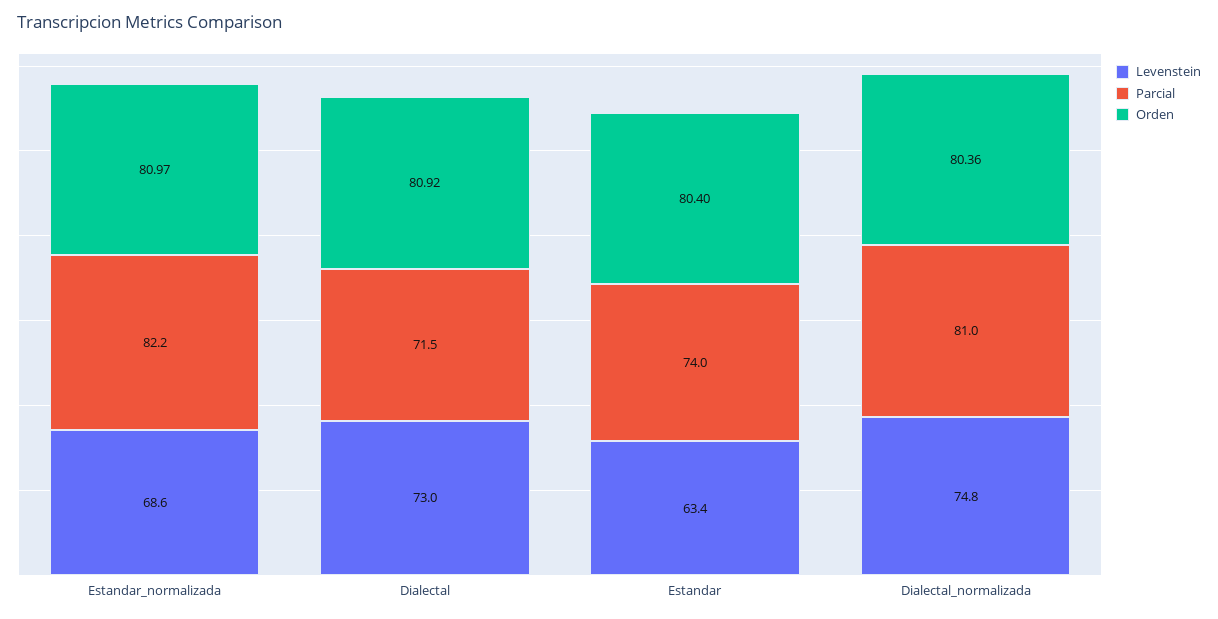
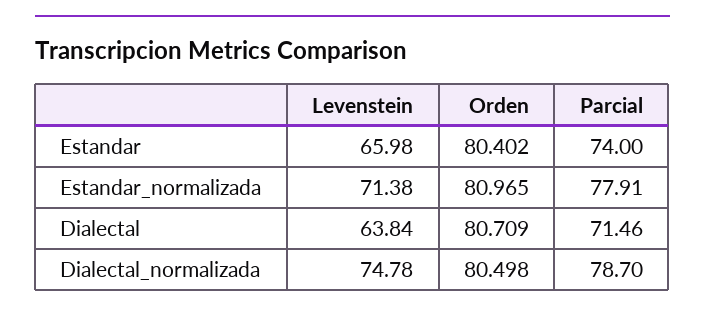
Levenstein, Estandar_normalizada: 68.6 -> 71.38
Parcial, Estandar_normalizada: 82.2 -> 77.91
Levenstein, Dialectal: 73 -> 63.84
Orden, Dialectal: 80.92 -> 80.709
Levenstein, Estandar: 63.4 -> 65.98
Parcial, Dialectal_normalizada: 81 -> 78.7
Orden, Dialectal_normalizada: 80.36 -> 80.498

